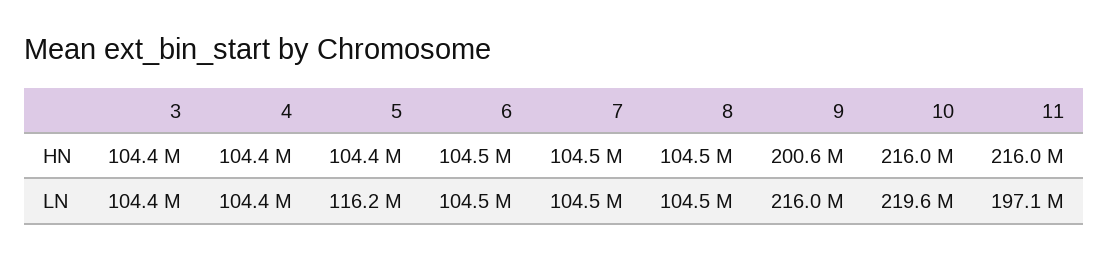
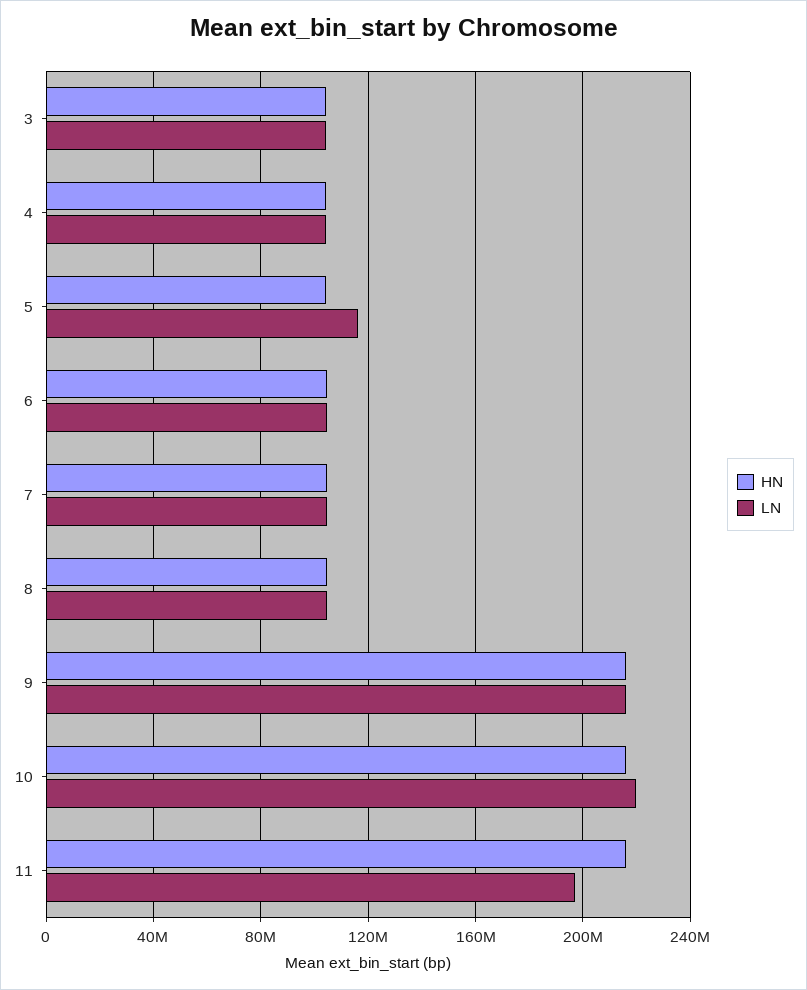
HN, 9: 200600000 -> 215000000

